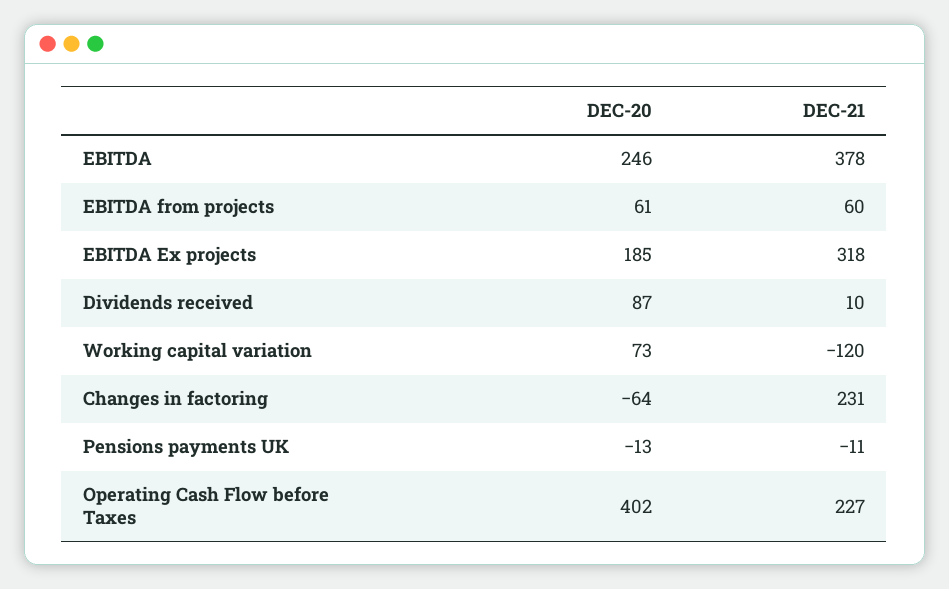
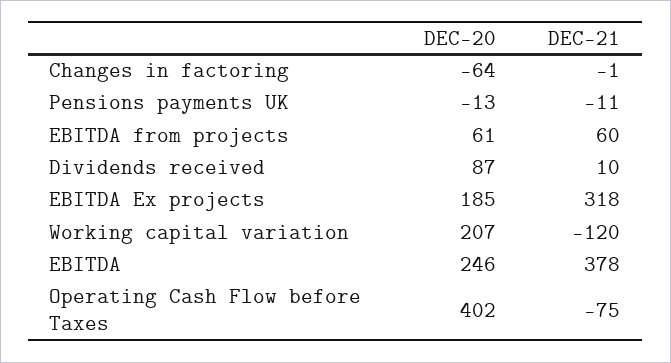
DEC-20, Working capital variation: 73 -> 207
DEC-21, Changes in factoring: 231 -> -1
DEC-21, Operating Cash Flow before Taxes: 227 -> -75

